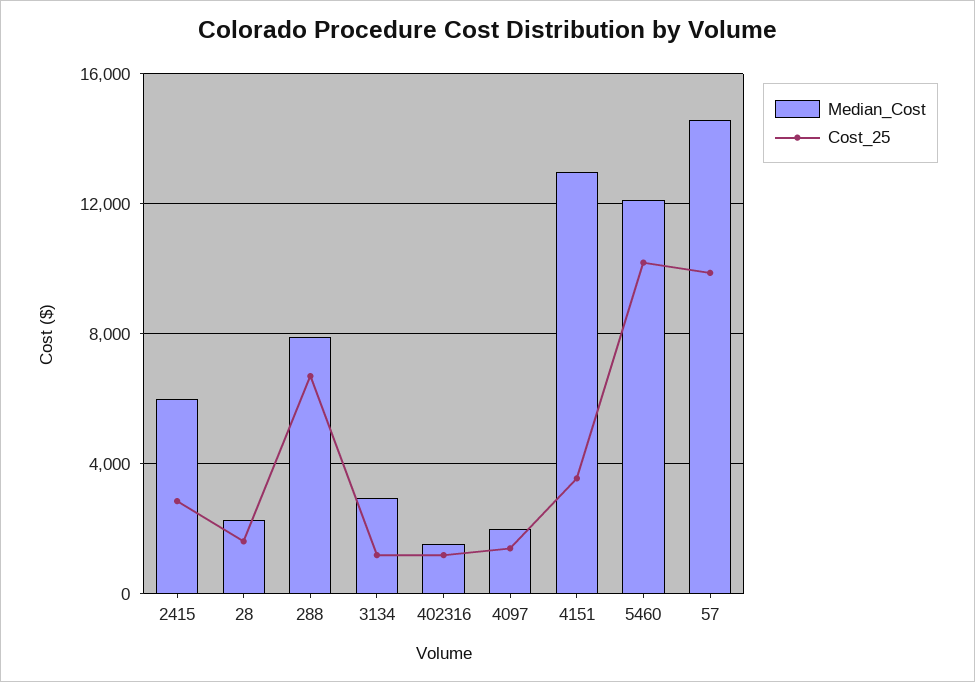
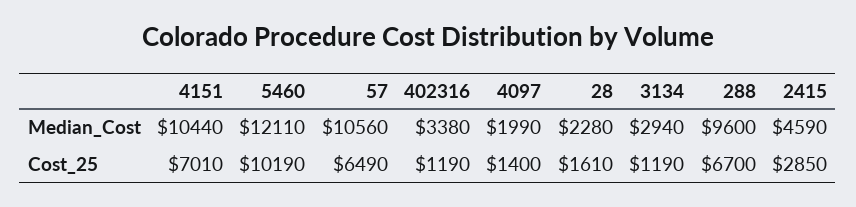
Median_Cost, 2415: 6000 -> 4590
Median_Cost, 288: 8000 -> 9600
Median_Cost, 402316: 1500 -> 3380
Median_Cost, 4151: 13000 -> 10440
Cost_25, 4151: 3500 -> 7010
Median_Cost, 57: 14500 -> 10560
Cost_25, 57: 10000 -> 6490

